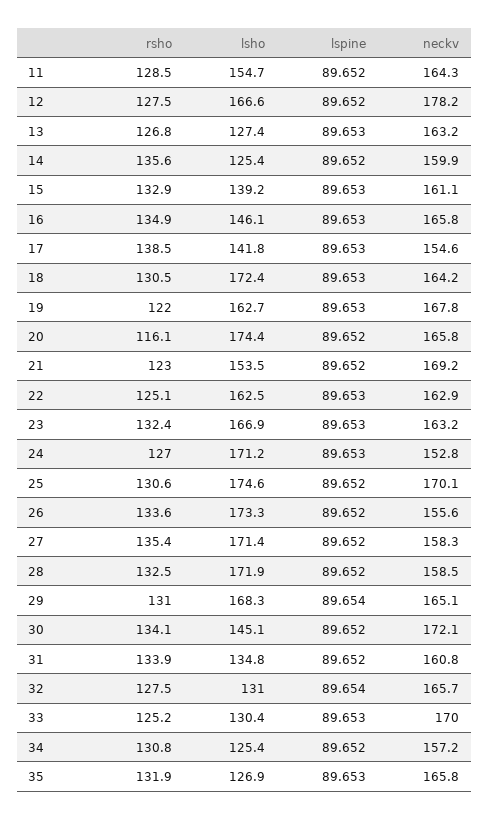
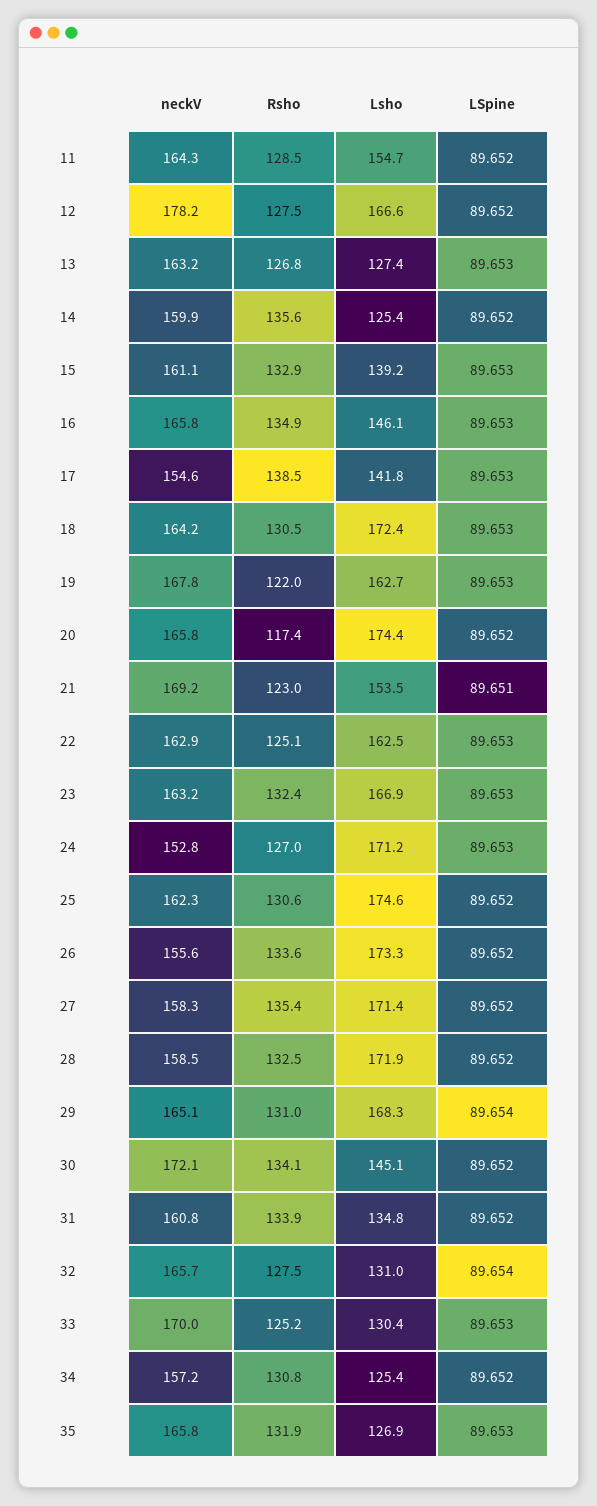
rsho, 20: 116.1 -> 117.4
lspine, 21: 89.652 -> 89.651
neckv, 25: 170.1 -> 162.3

